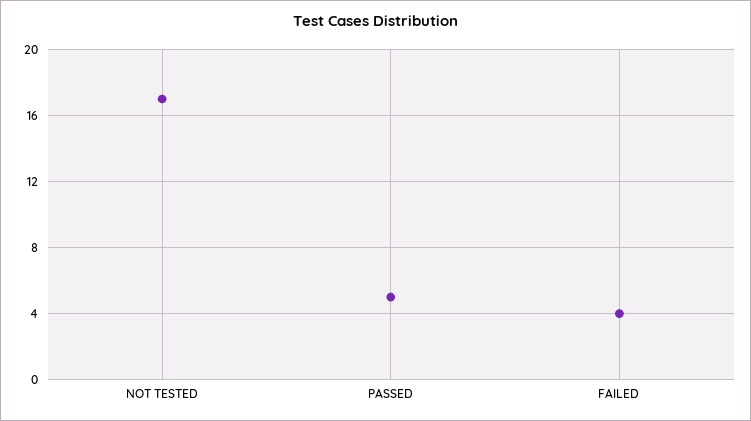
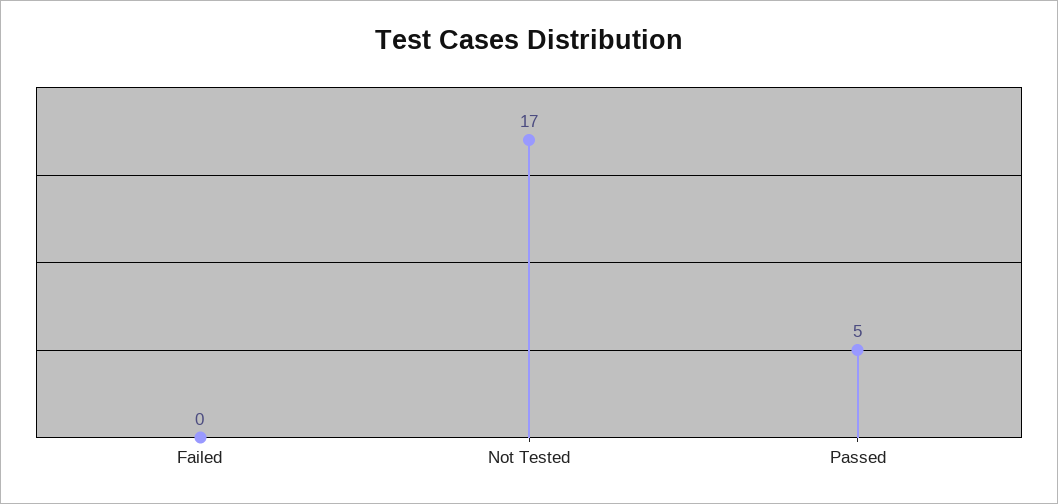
FAILED: 4 -> 0

